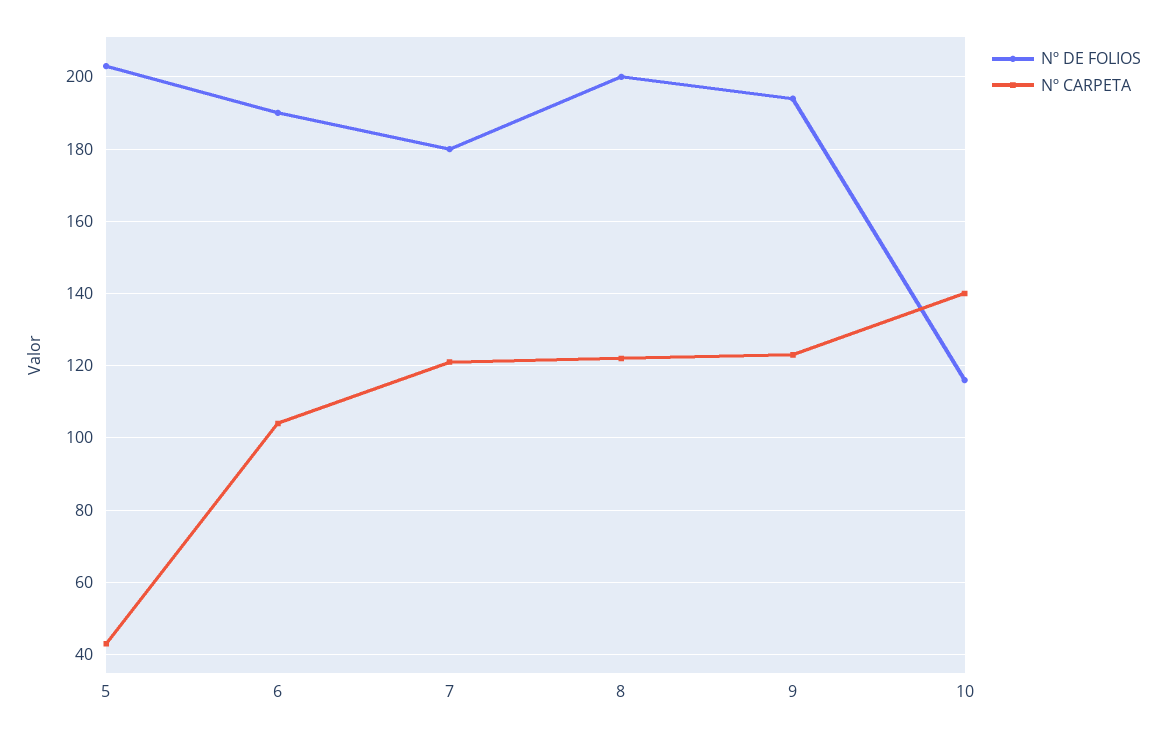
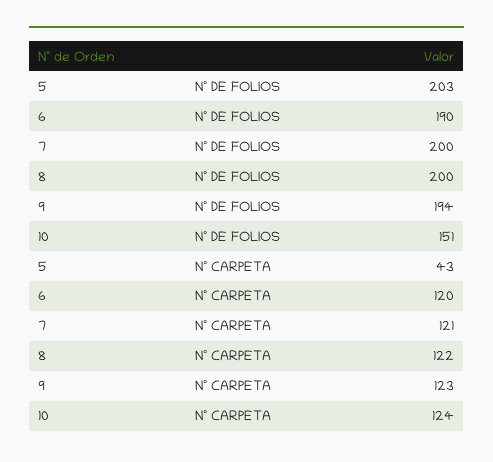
Nº CARPETA, 6: 105 -> 120
Nº DE FOLIOS, 7: 180 -> 200
Nº DE FOLIOS, 10: 115 -> 151
Nº CARPETA, 10: 140 -> 124

